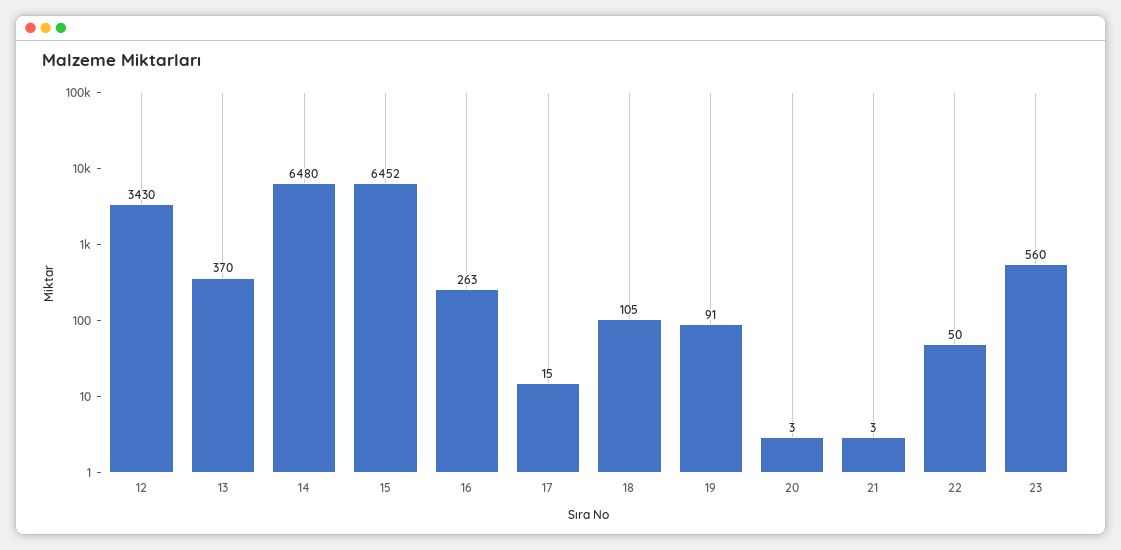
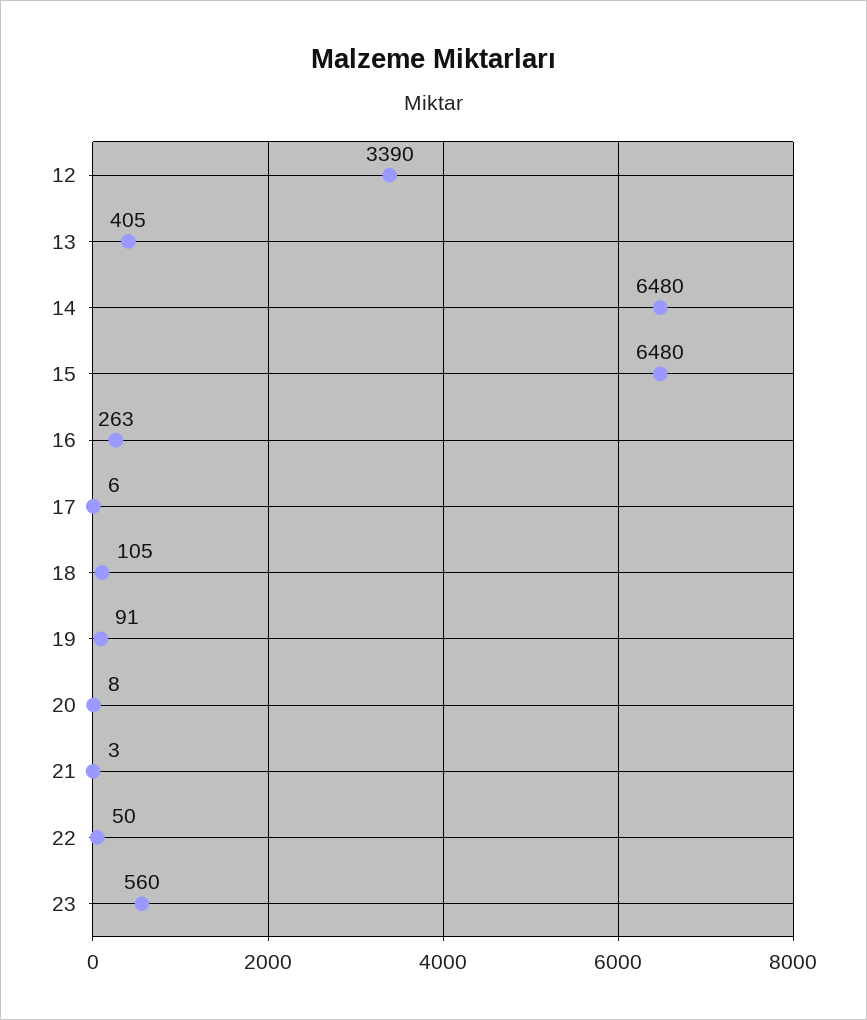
12: 3430 -> 3390
13: 370 -> 405
15: 6452 -> 6480
17: 15 -> 6
20: 3 -> 8

